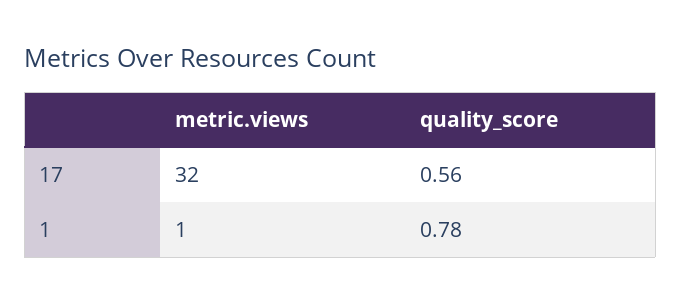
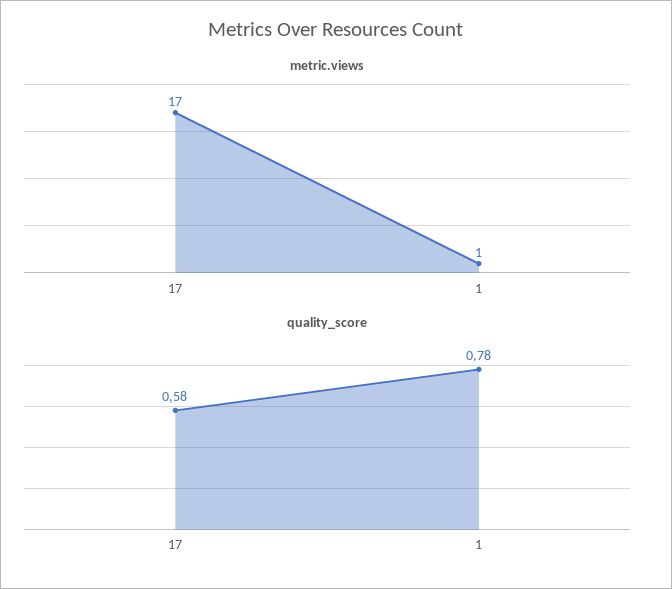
metric.views, 17: 32 -> 17
quality_score, 17: 0.56 -> 0.58

